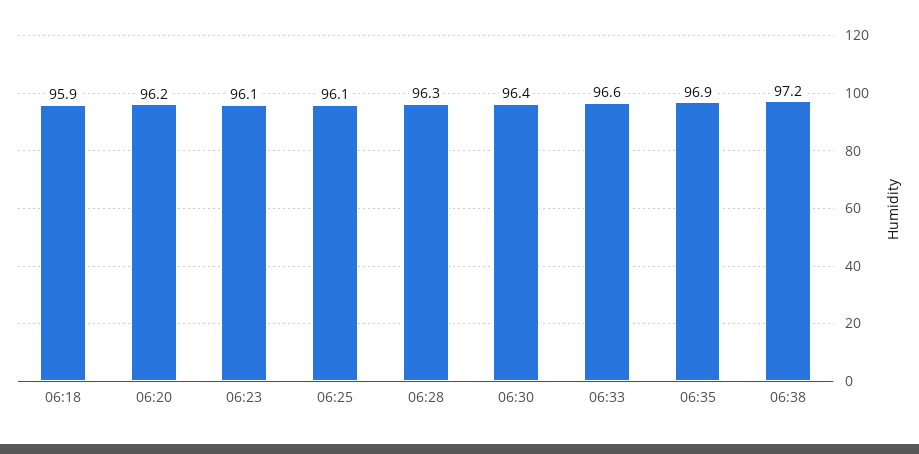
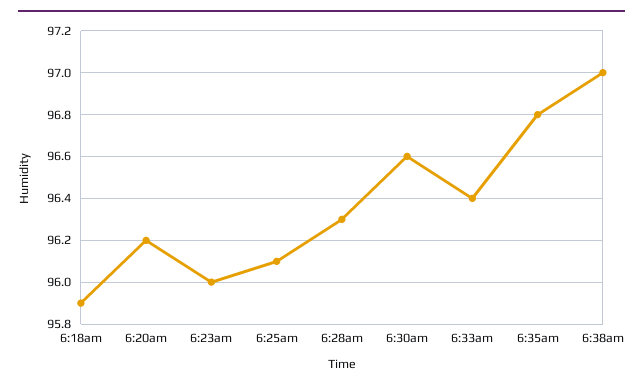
06:23: 96.1 -> 96
06:30: 96.4 -> 96.6
06:33: 96.6 -> 96.4
06:35: 96.9 -> 96.8
06:38: 97.2 -> 97

